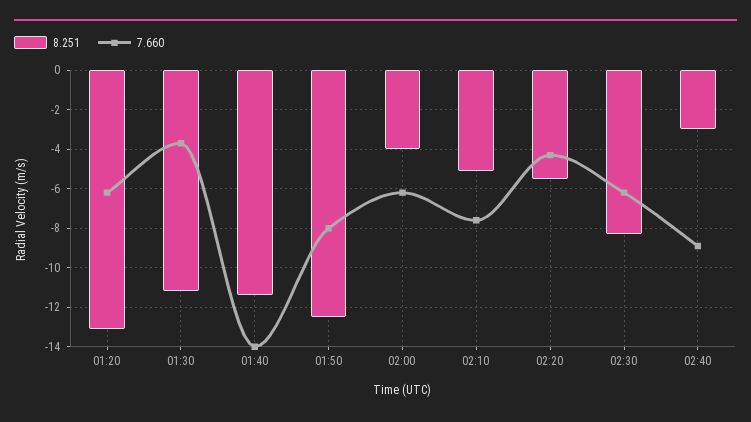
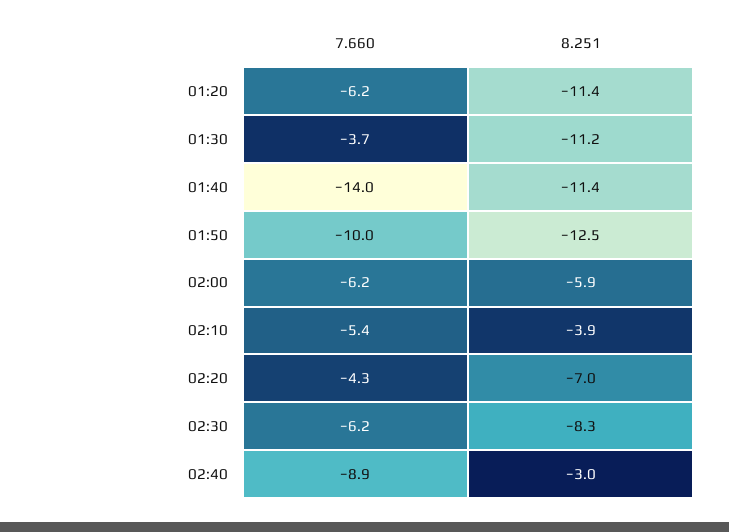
8.251, 01:20: -13 -> -11.4
7.660, 01:50: -8 -> -10
8.251, 02:00: -4 -> -5.9
8.251, 02:10: -5 -> -3.9
7.660, 02:10: -7.5 -> -5.4
8.251, 02:20: -5.5 -> -7

